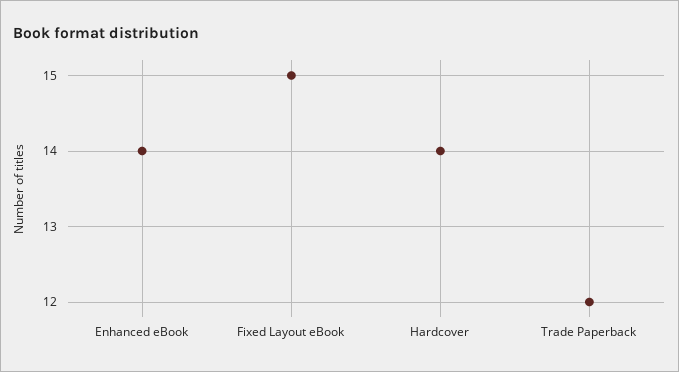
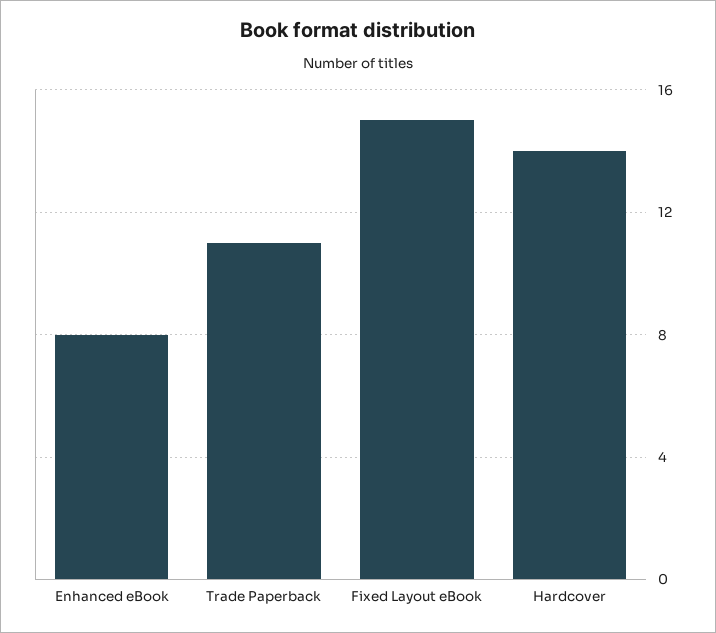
Enhanced eBook: 14 -> 8
Trade Paperback: 12 -> 11

